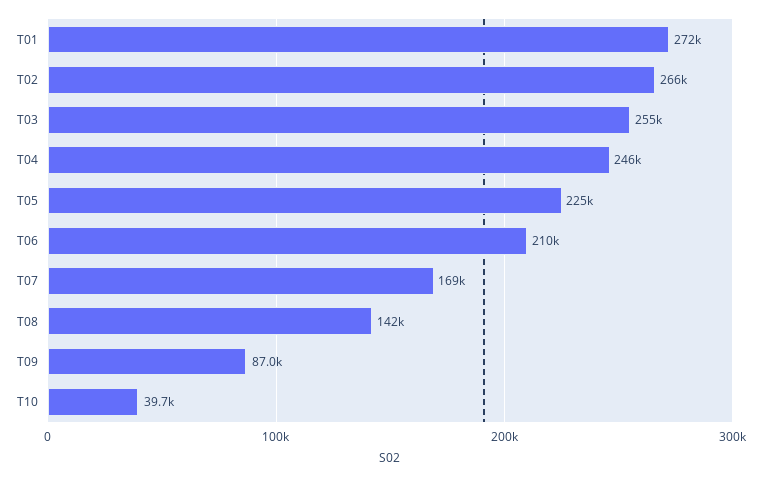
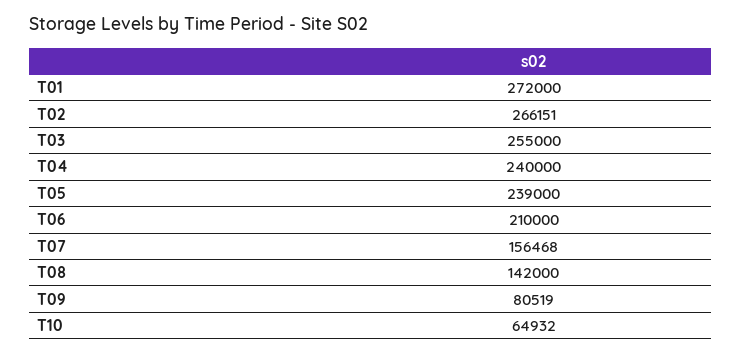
T04: 246000 -> 240000
T05: 225000 -> 239000
T07: 169000 -> 156468
T09: 87000 -> 80519
T10: 39700 -> 64932

